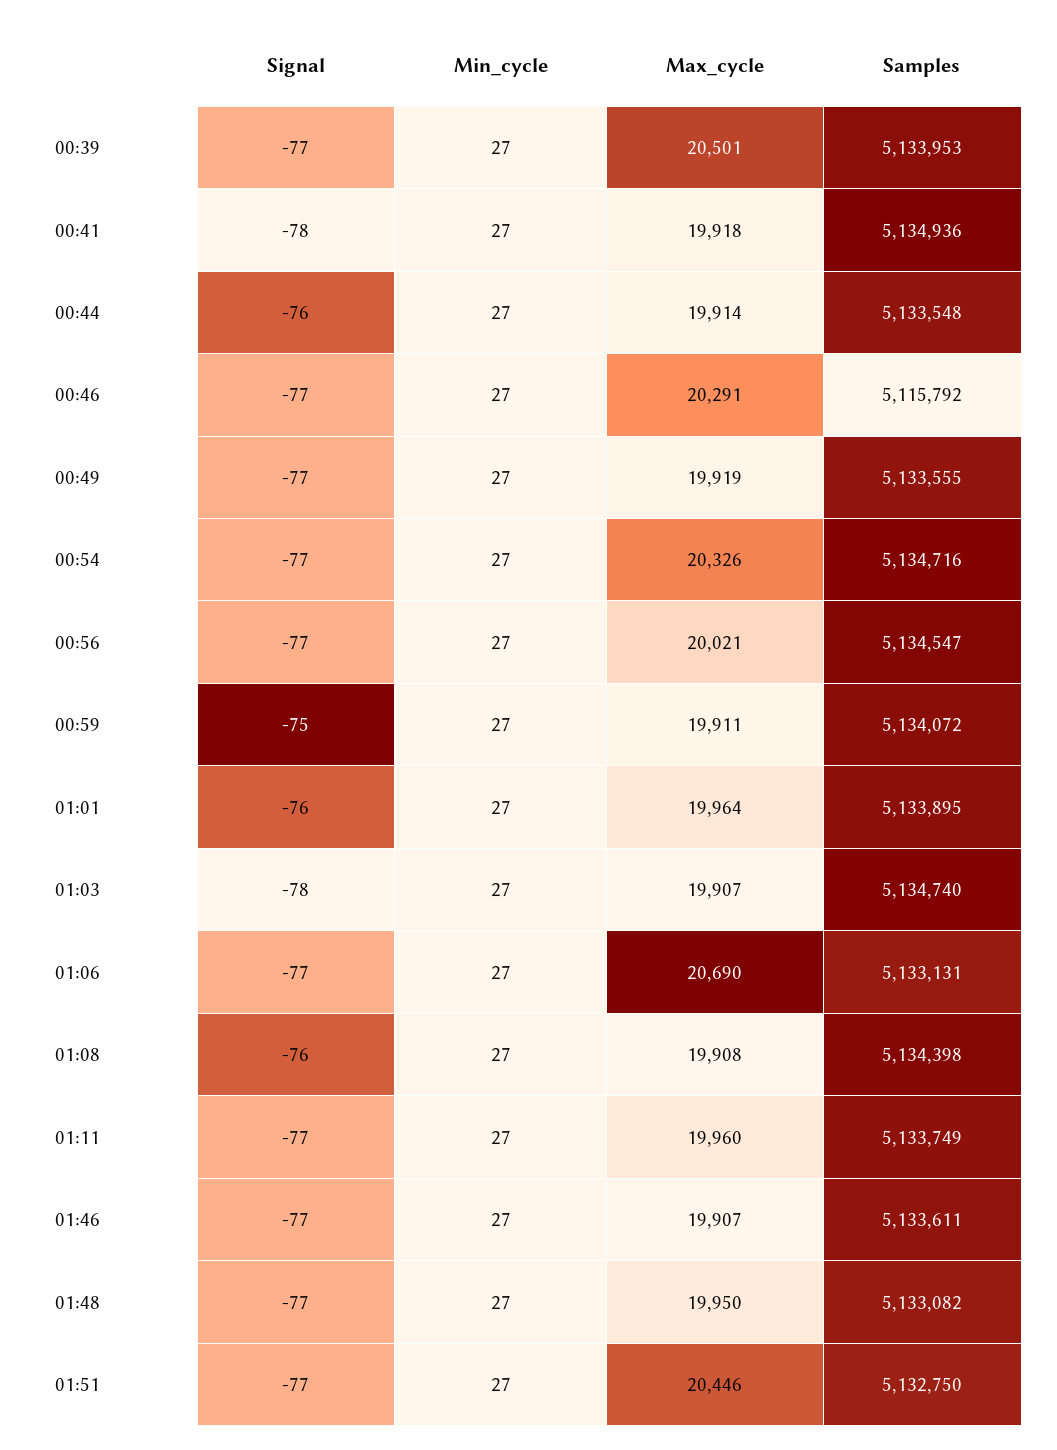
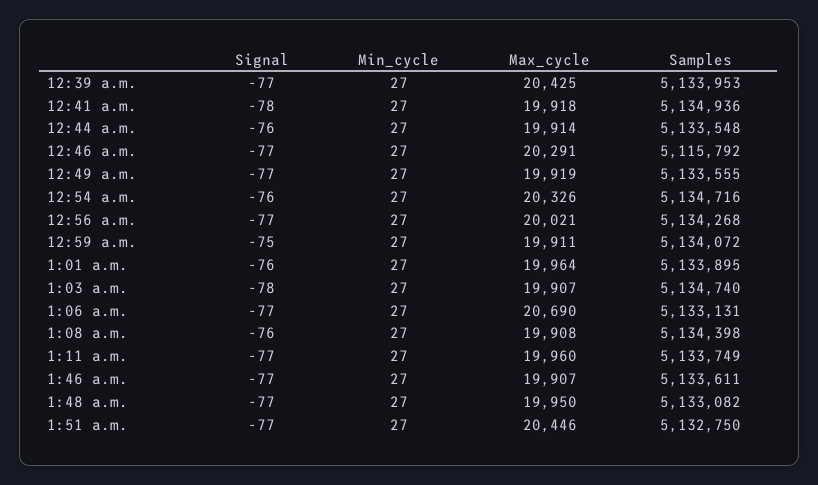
Max_cycle, 00:39: 20501 -> 20425
Signal, 00:54: -77 -> -76
Samples, 00:56: 5134547 -> 5134268

